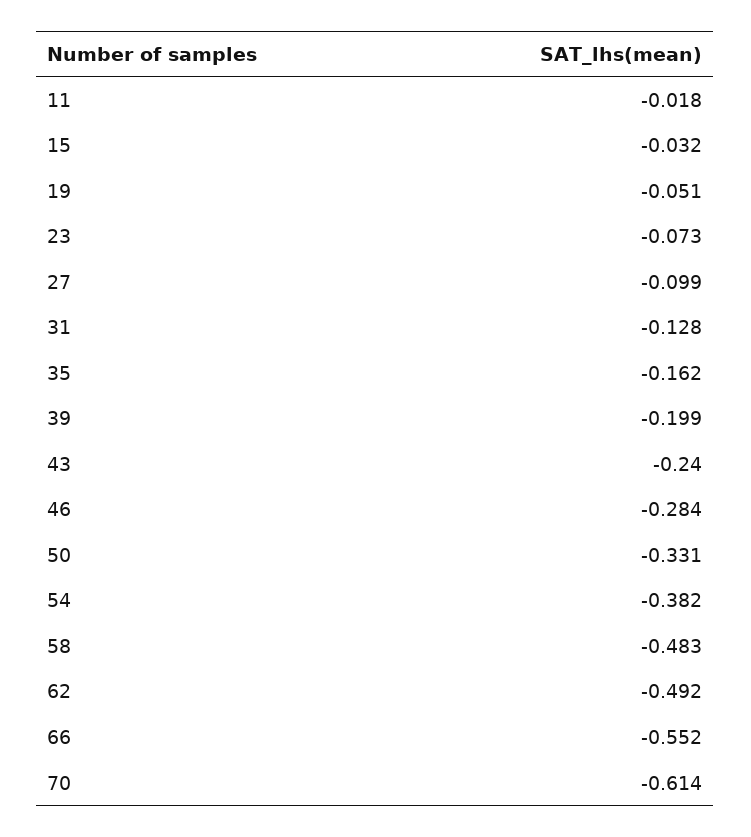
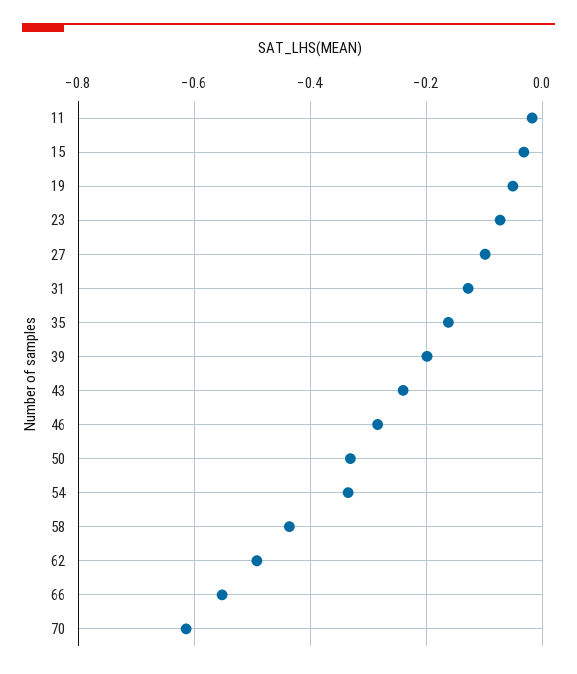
54: -0.382 -> -0.34
58: -0.483 -> -0.44

